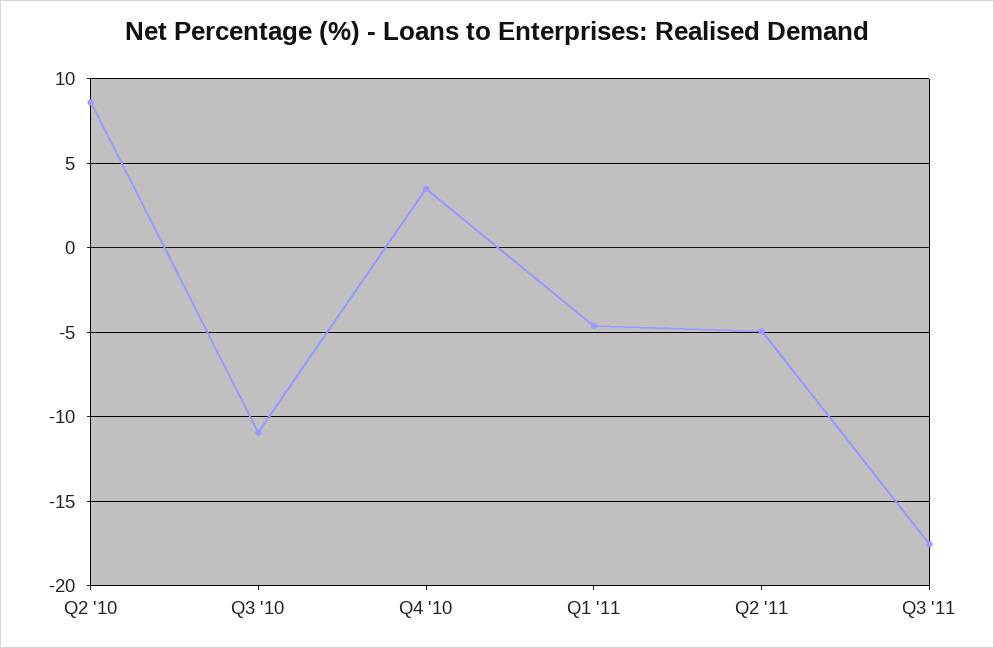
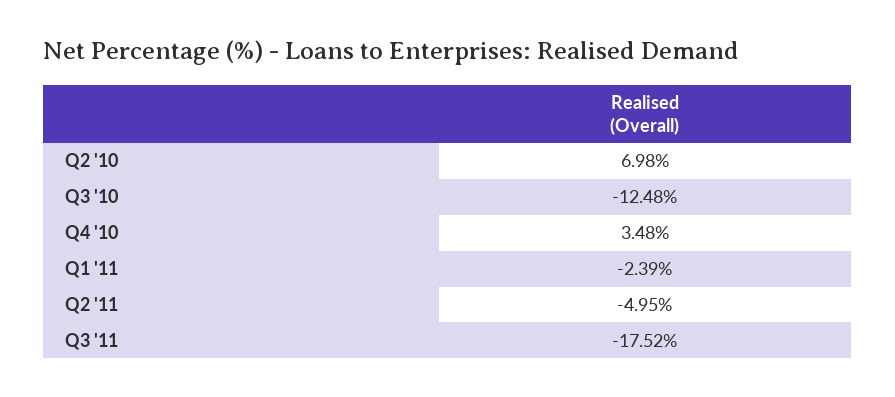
Q2 '10: 8.5 -> 6.98
Q3 '10: -11 -> -12.48
Q1 '11: -4.5 -> -2.39

